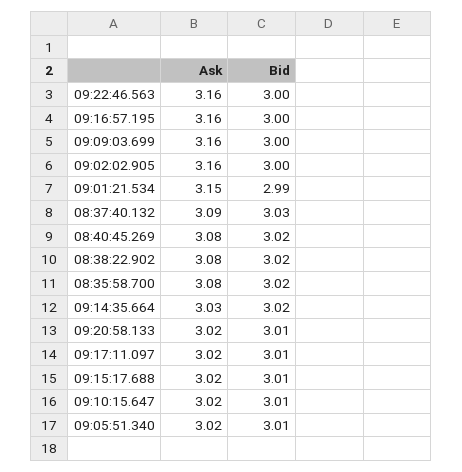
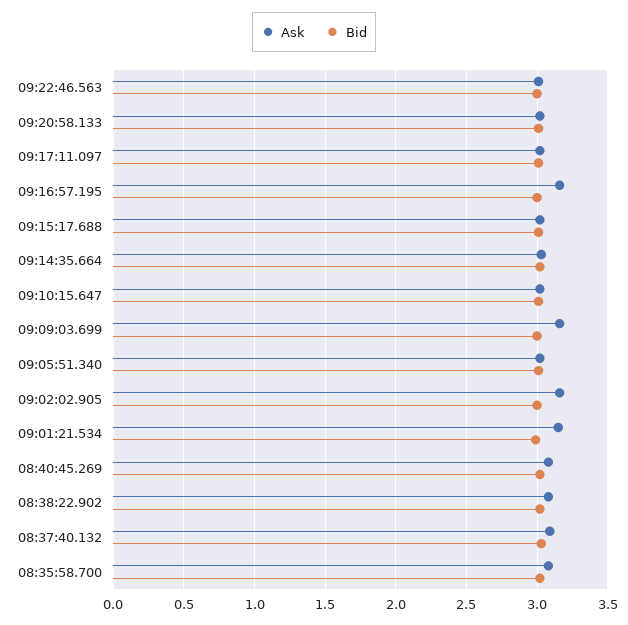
Ask, 09:22:46.563: 3.16 -> 3

